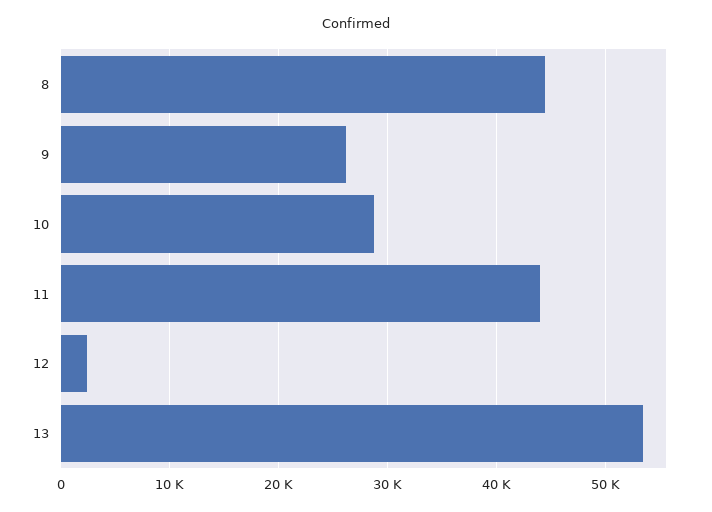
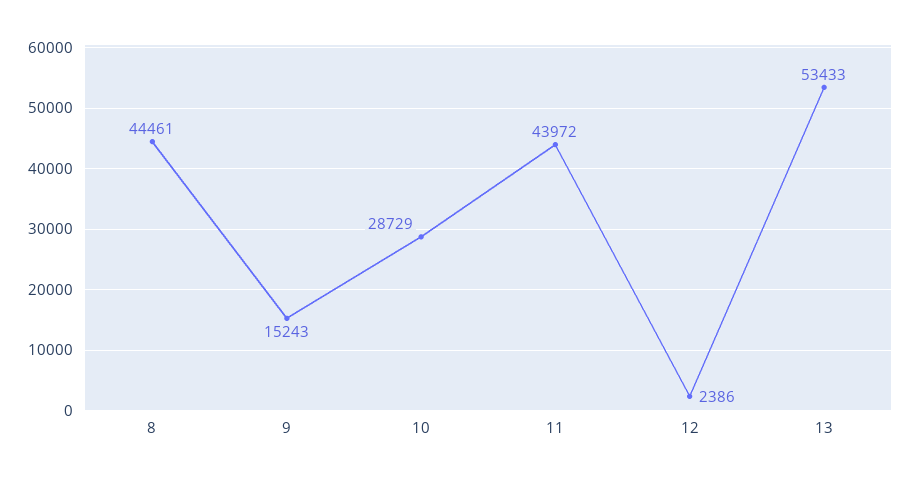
9: 26000 -> 15243

